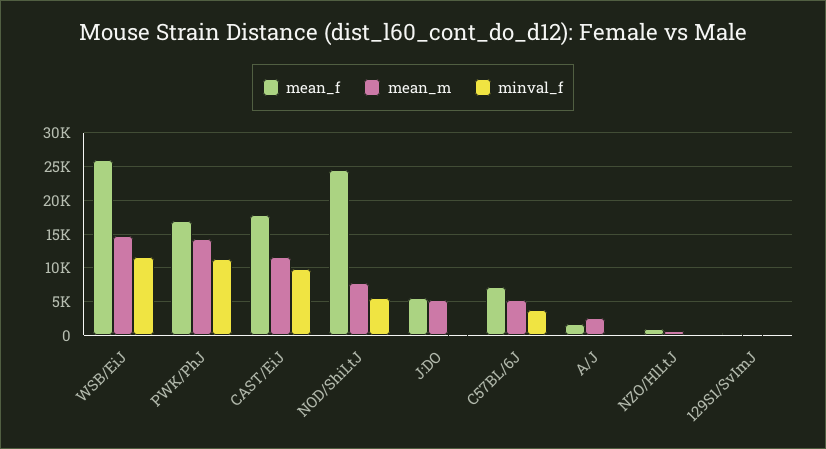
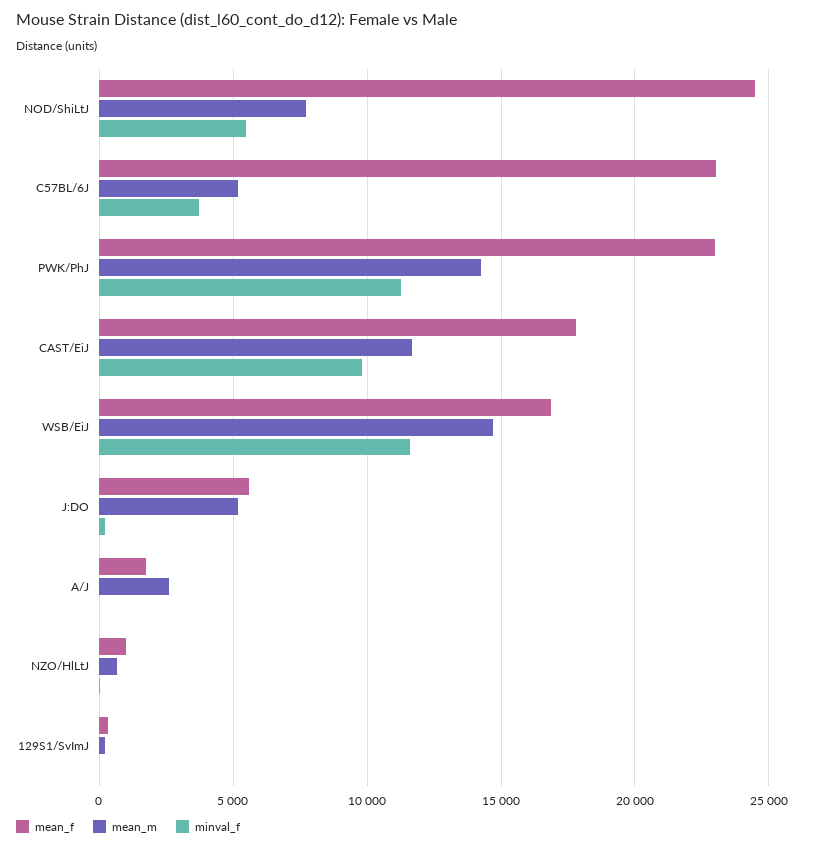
mean_f, WSB/EiJ: 26000 -> 17000
mean_f, PWK/PhJ: 17000 -> 23000
mean_f, C57BL/6J: 7000 -> 23000

